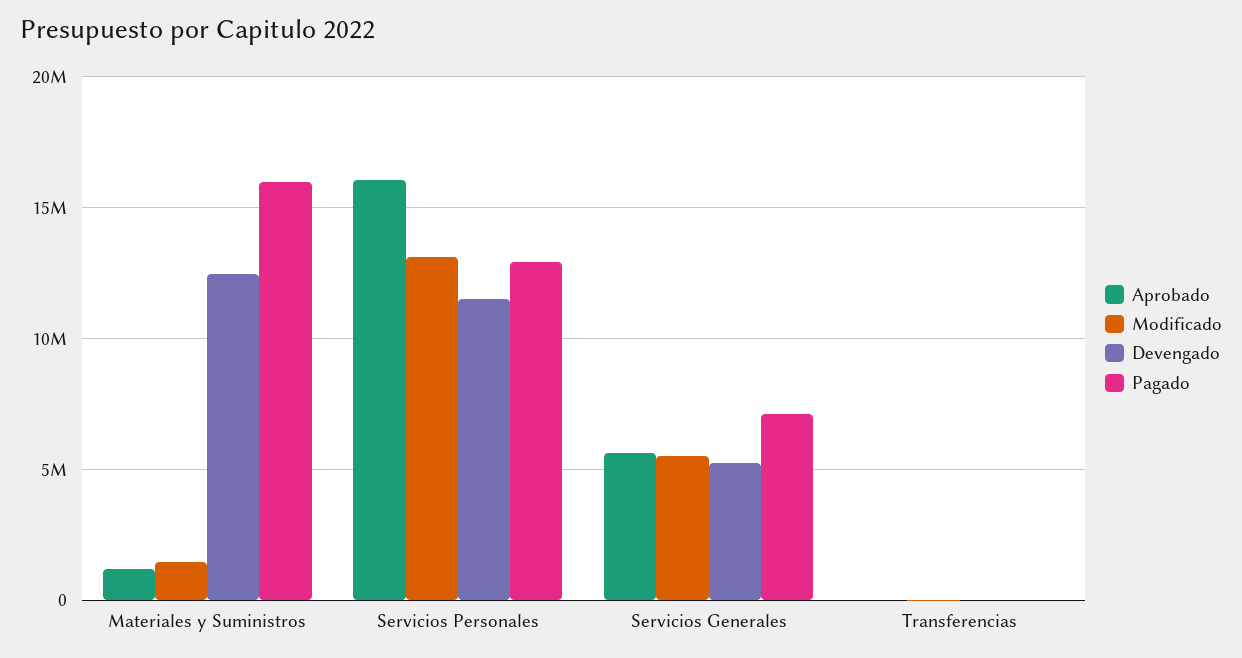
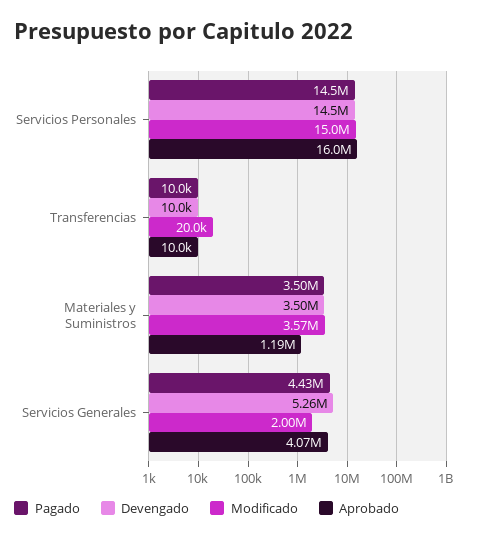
Modificado, Materiales y Suministros: 1500000 -> 3570000
Devengado, Materiales y Suministros: 12500000 -> 3500000
Pagado, Materiales y Suministros: 16000000 -> 3500000
Modificado, Servicios Personales: 13000000 -> 15000000
Devengado, Servicios Personales: 11500000 -> 14500000
Pagado, Servicios Personales: 13000000 -> 14500000
Aprobado, Servicios Generales: 5500000 -> 4070000
Modificado, Servicios Generales: 5500000 -> 2000000
Pagado, Servicios Generales: 7000000 -> 4430000

